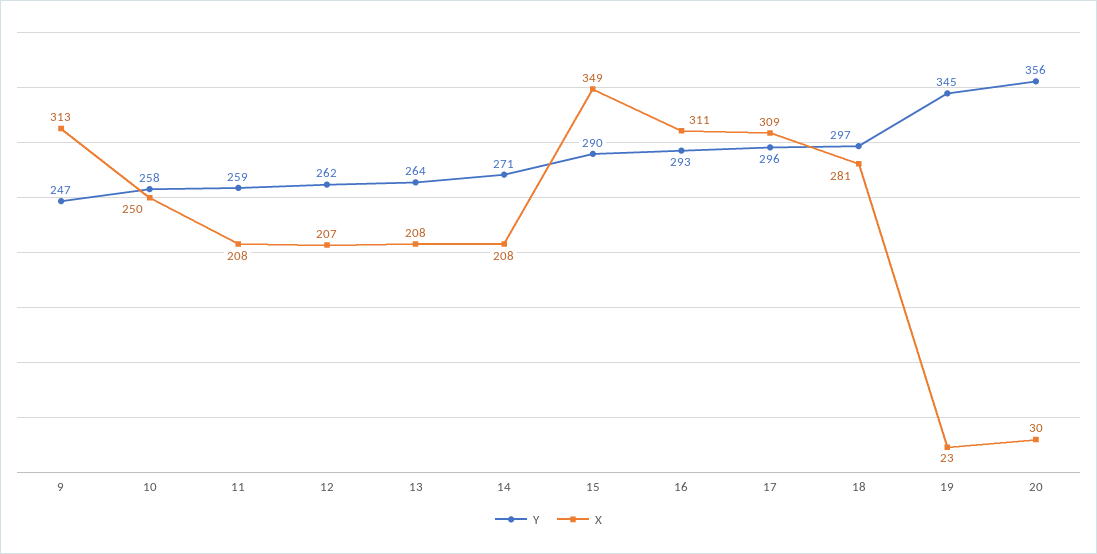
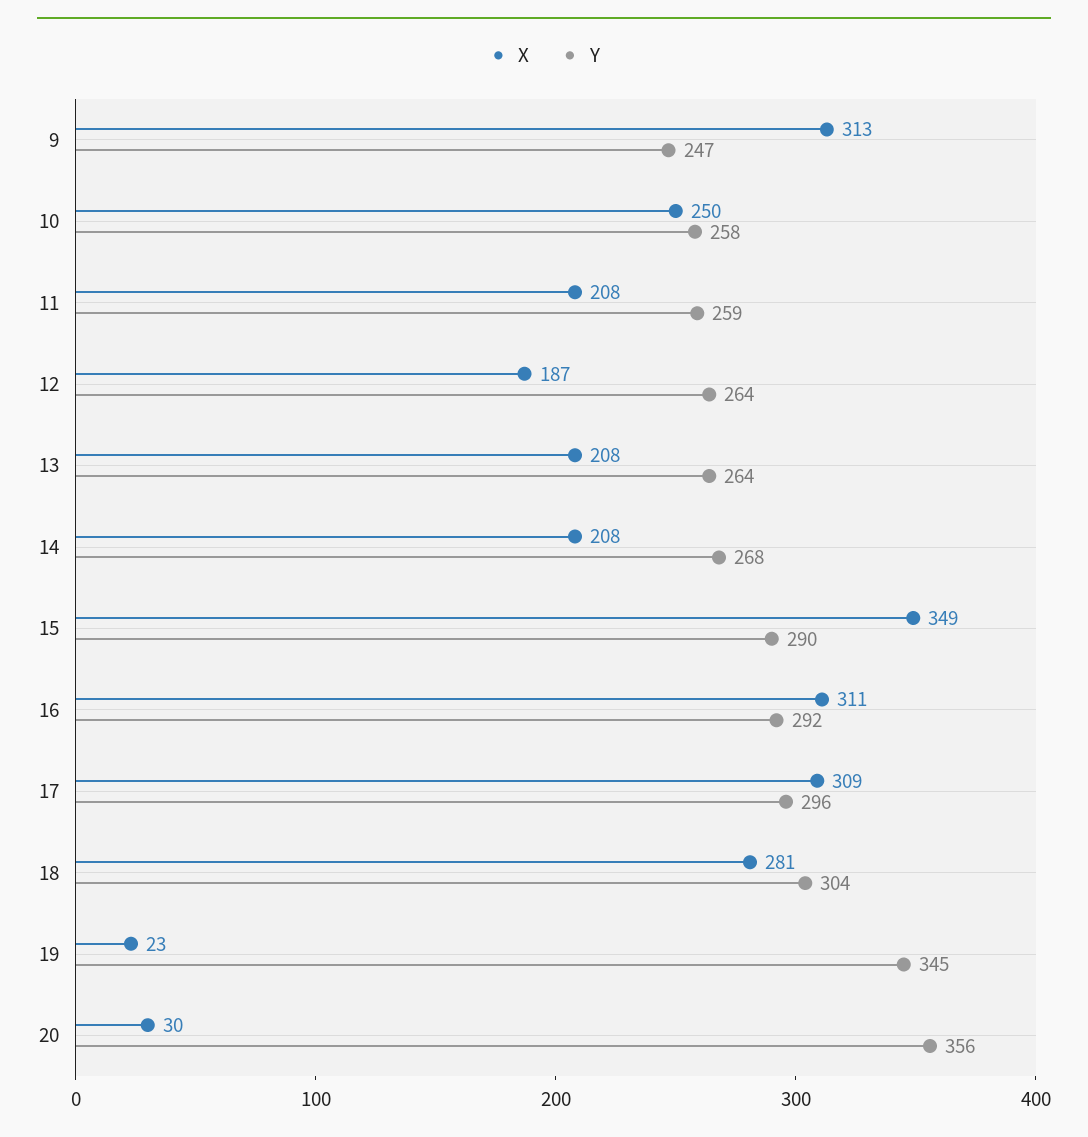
Y, 12: 262 -> 264
X, 12: 207 -> 187
Y, 14: 271 -> 268
Y, 16: 293 -> 292
Y, 18: 297 -> 304

